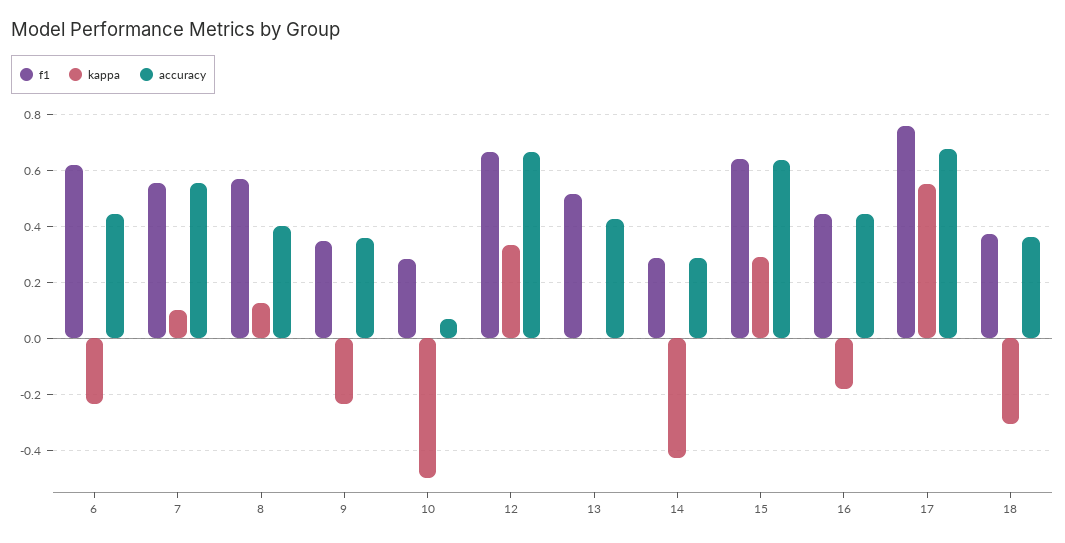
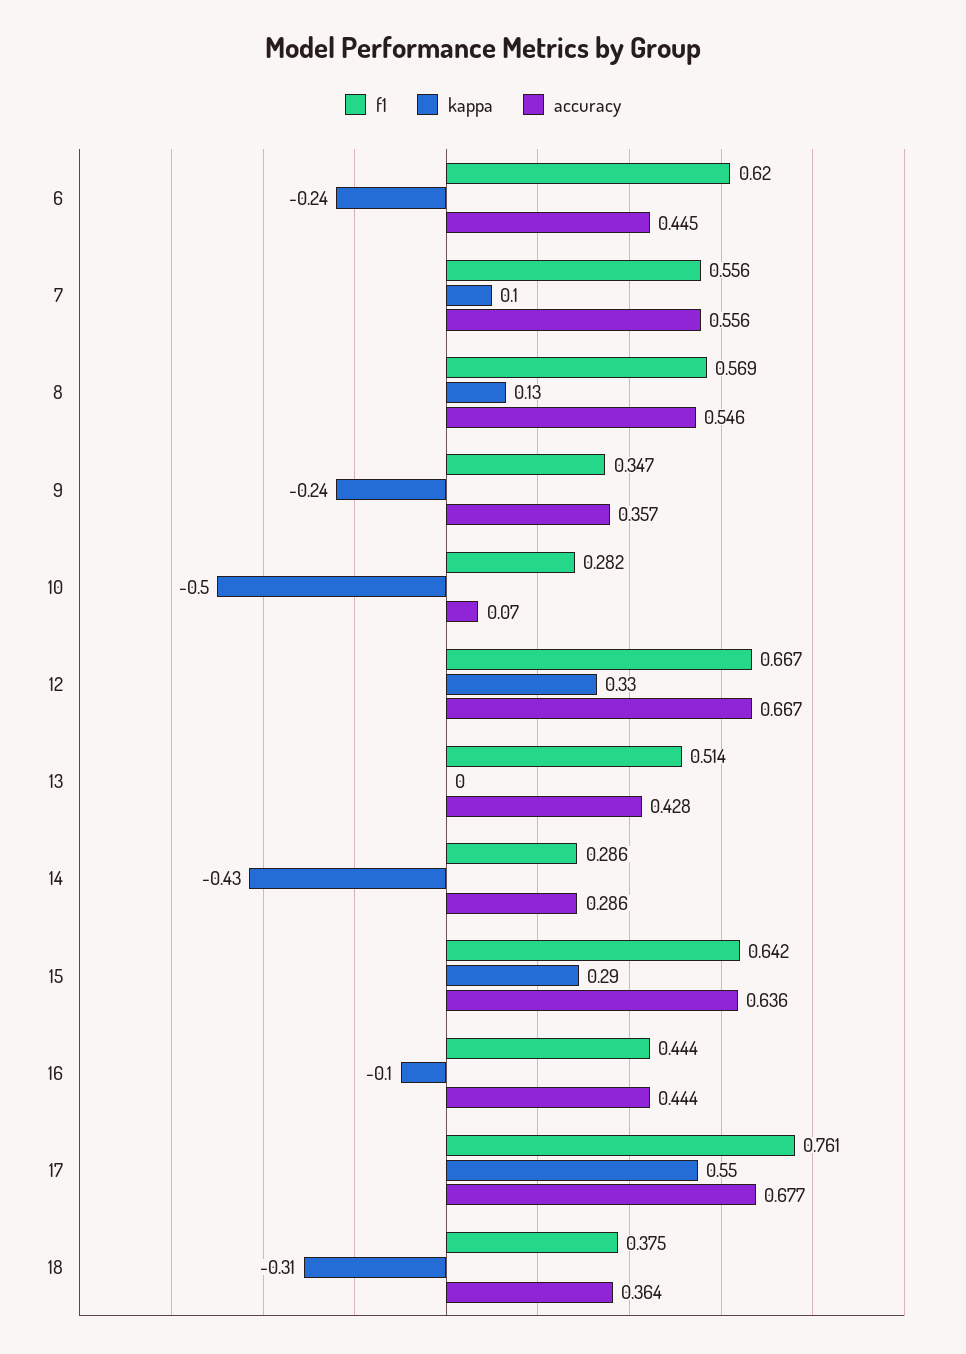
accuracy, 8: 0.4 -> 0.546
kappa, 16: -0.175 -> -0.1

